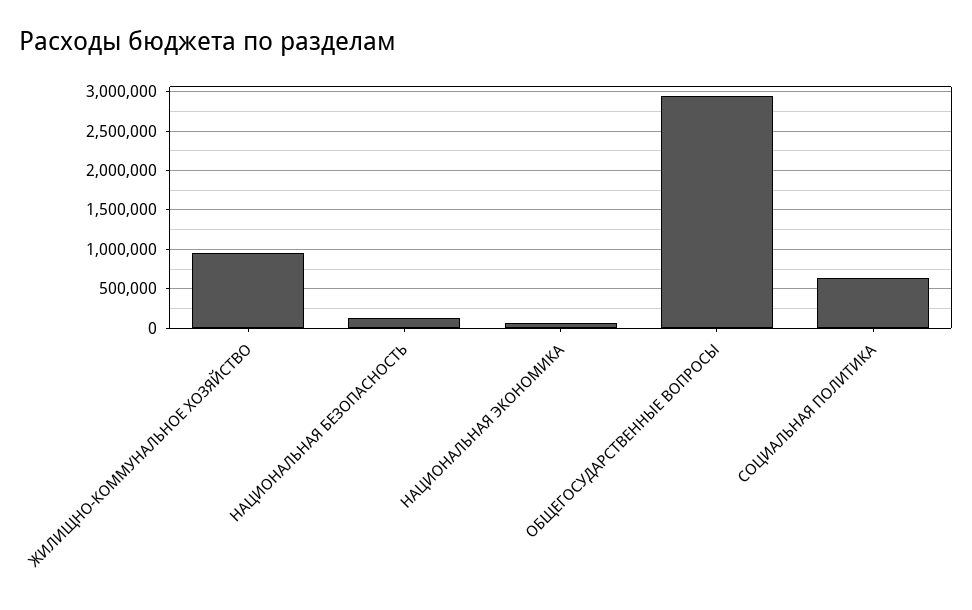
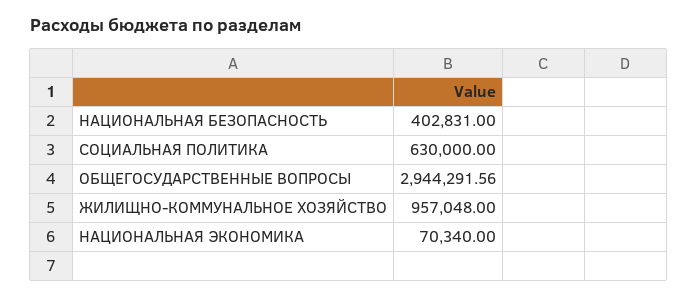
НАЦИОНАЛЬНАЯ БЕЗОПАСНОСТЬ: 100000 -> 402831

